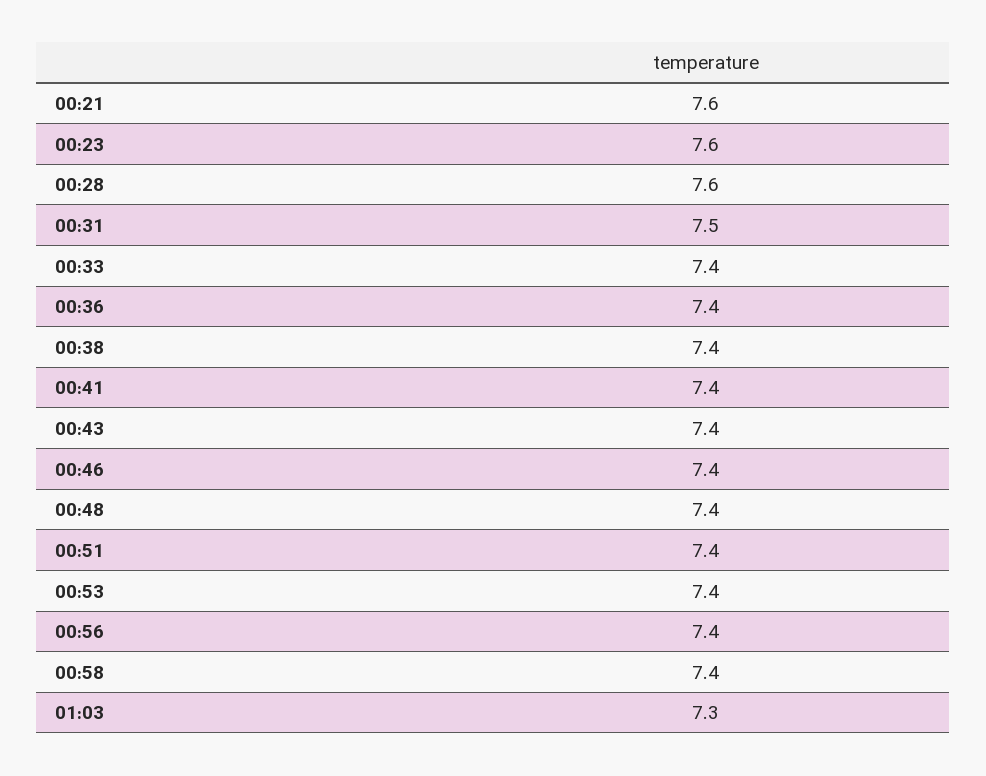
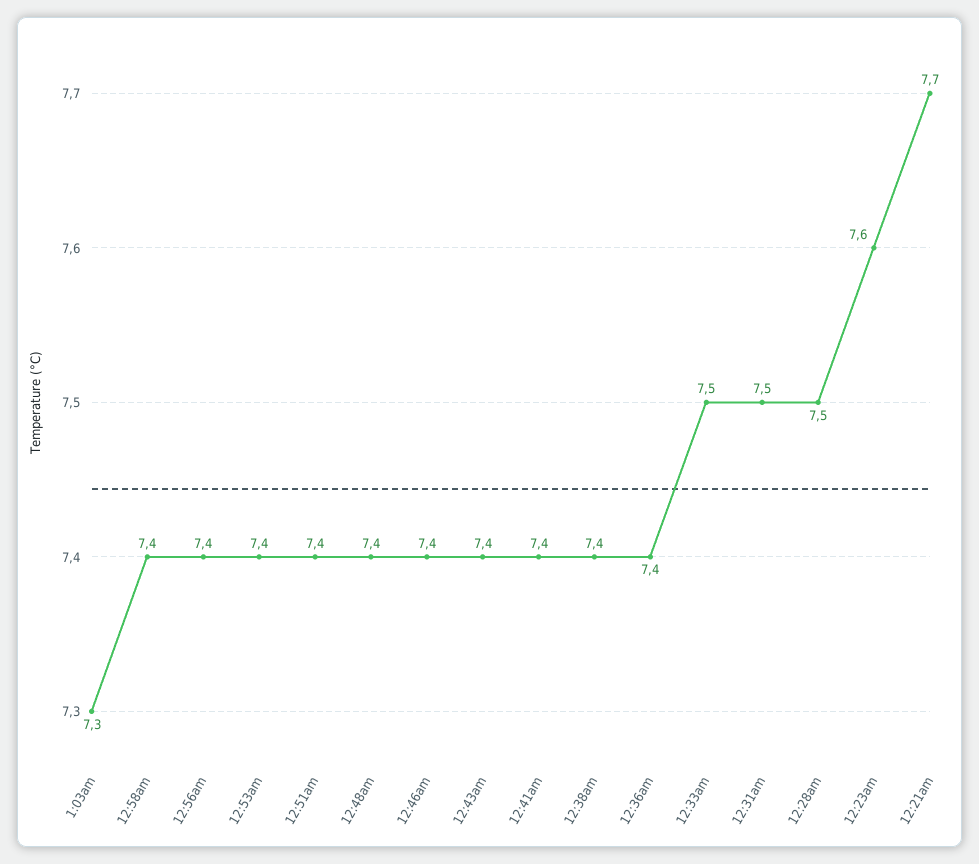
00:21: 7.6 -> 7.7
00:28: 7.6 -> 7.5
00:33: 7.4 -> 7.5

